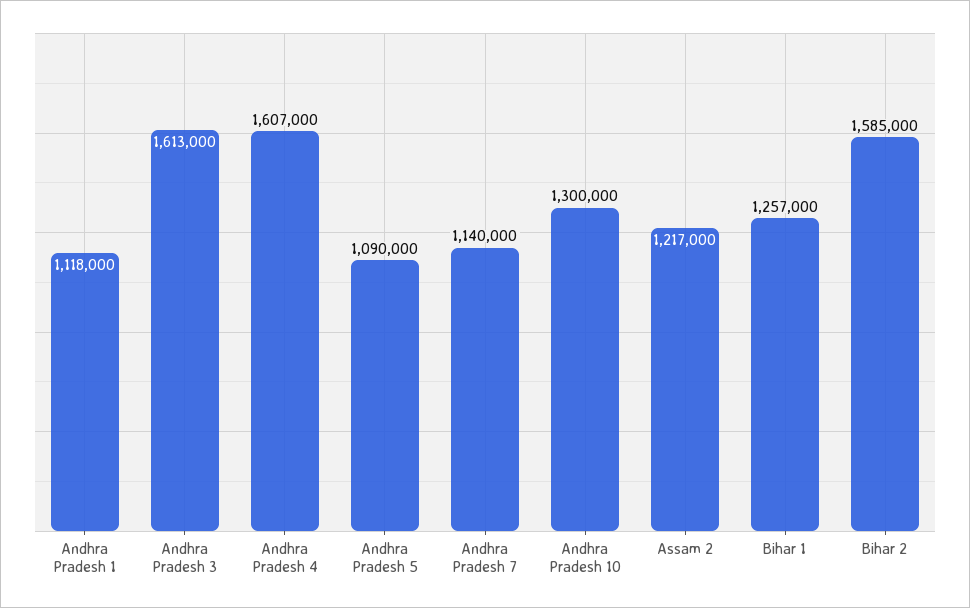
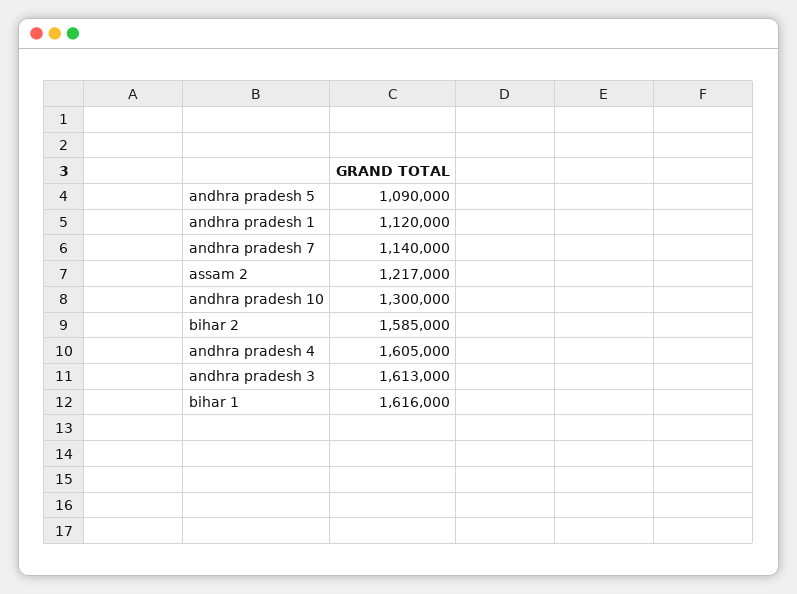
Andhra Pradesh 1: 1118000 -> 1120000
Andhra Pradesh 4: 1607000 -> 1605000
Bihar 1: 1257000 -> 1616000

